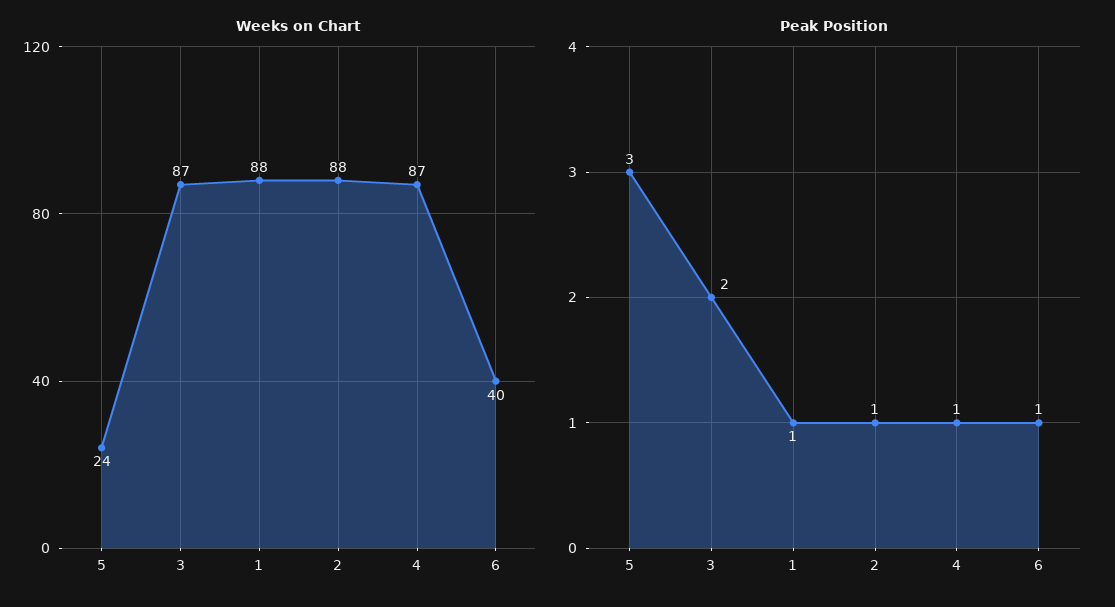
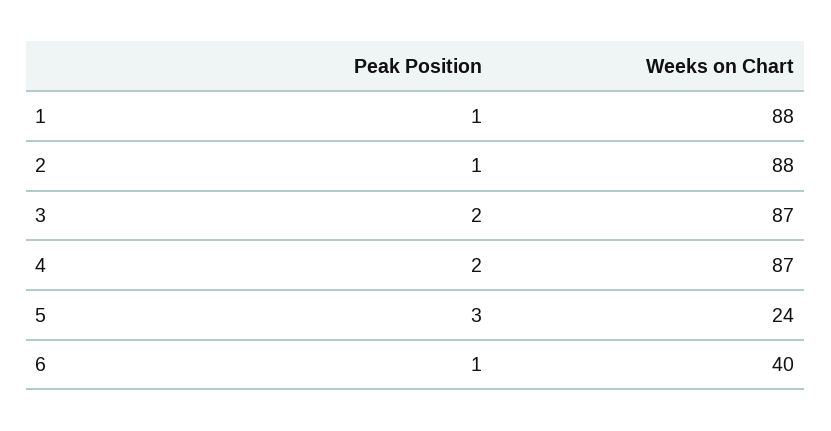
Peak Position, 4: 1 -> 2

